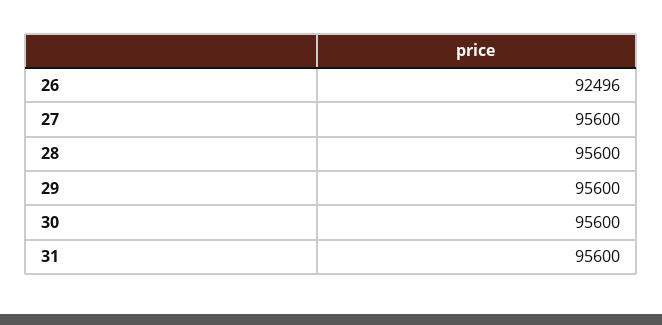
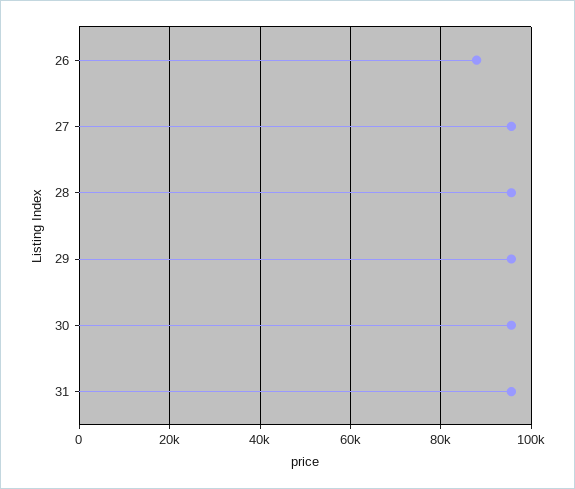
26: 92496 -> 88000

